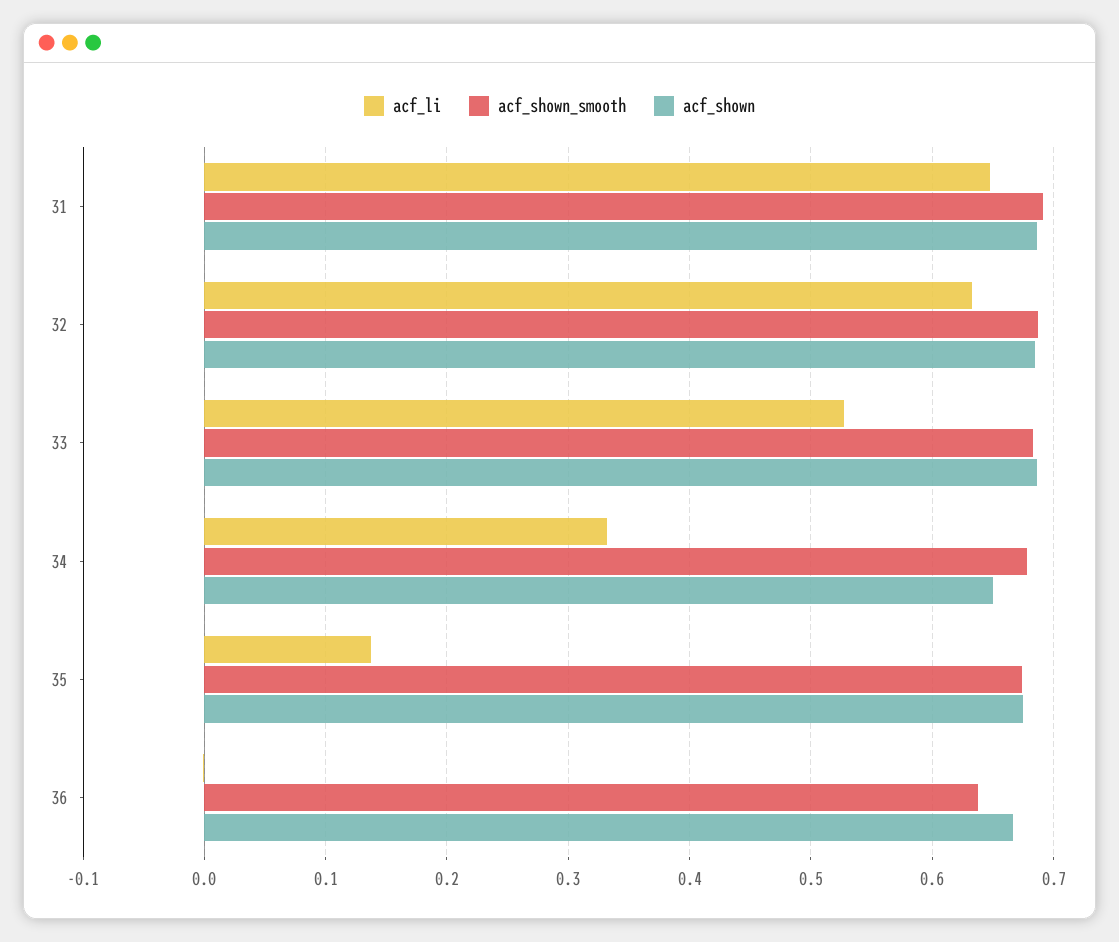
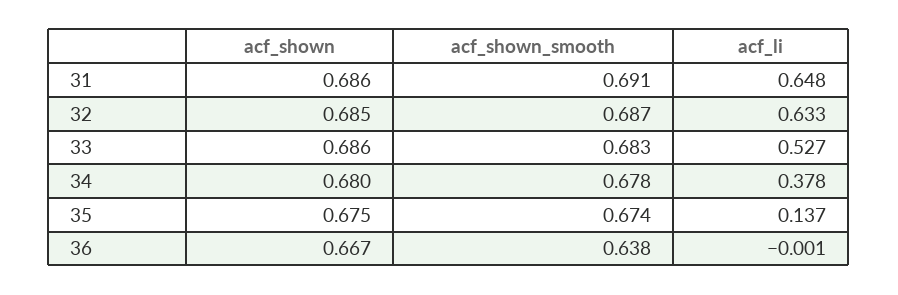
acf_li, 34: 0.33 -> 0.378
acf_shown, 34: 0.65 -> 0.68

